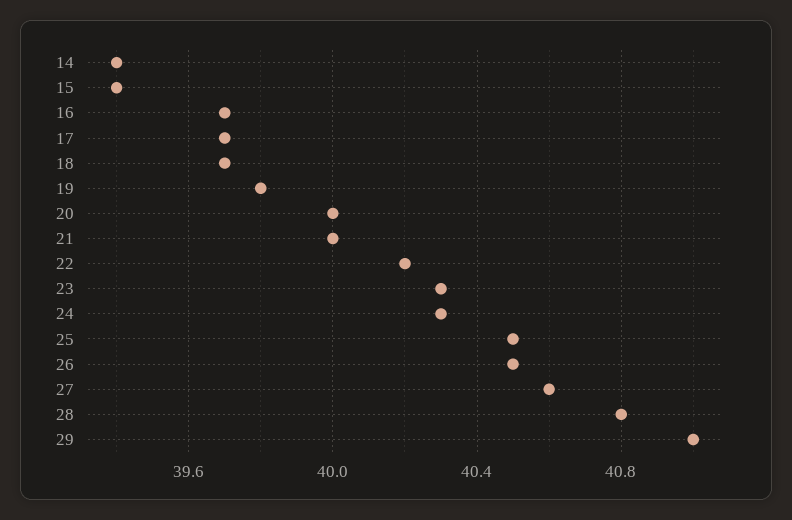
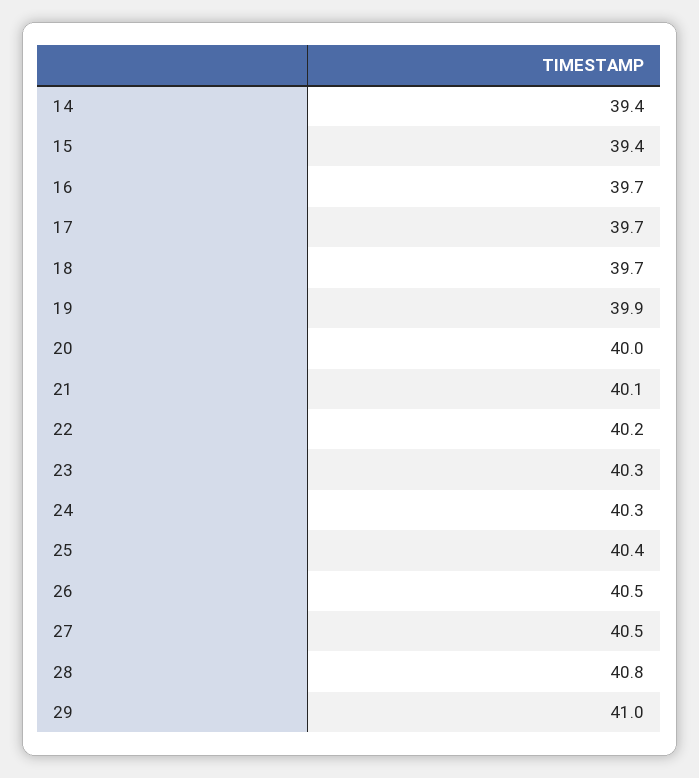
19: 39.8 -> 39.9
21: 40 -> 40.1
25: 40.5 -> 40.4
27: 40.6 -> 40.5

